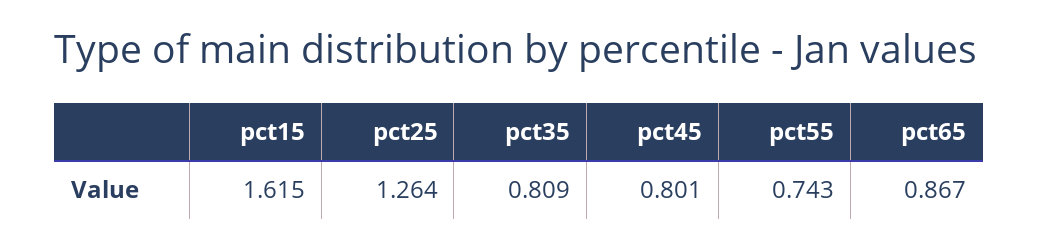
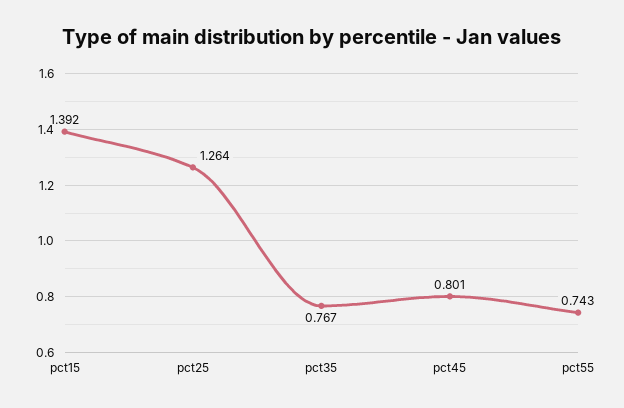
pct15: 1.615 -> 1.392
pct35: 0.809 -> 0.767
pct65: 0.867 -> none

